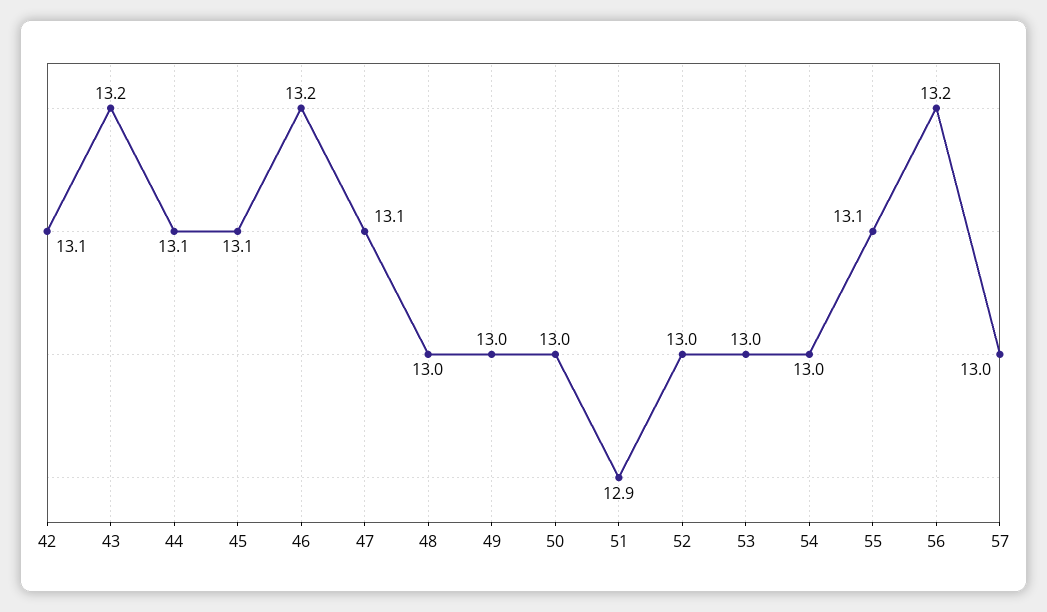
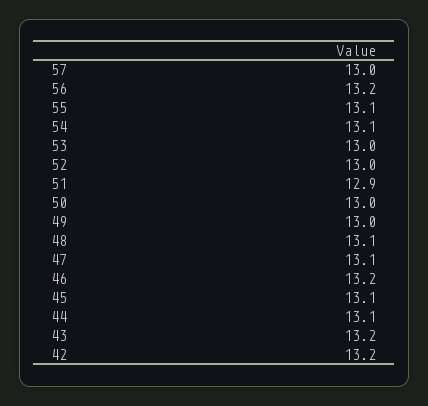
42: 13.1 -> 13.2
48: 13 -> 13.1
54: 13 -> 13.1

